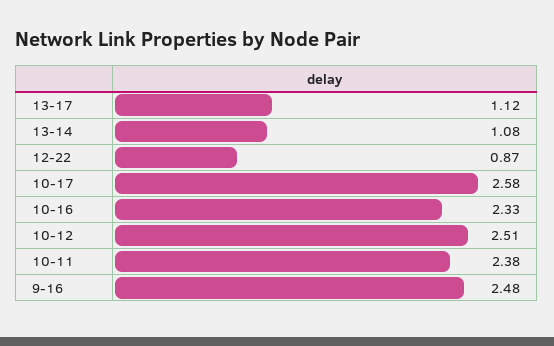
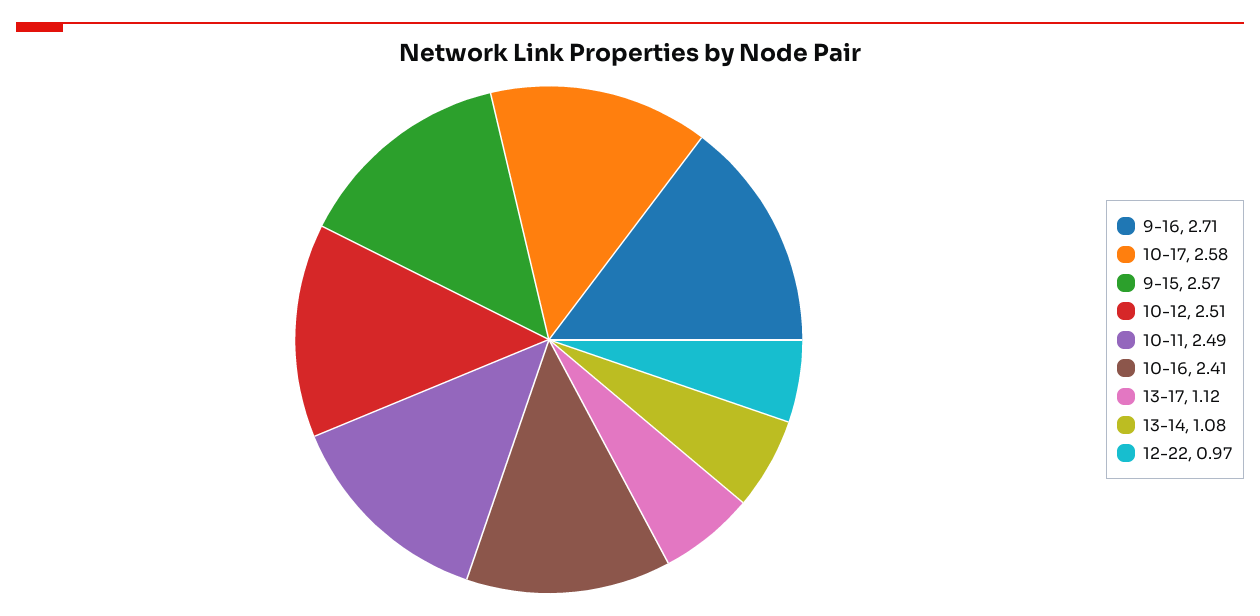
12-22: 0.87 -> 0.97
10-16: 2.33 -> 2.41
10-11: 2.38 -> 2.49
9-16: 2.48 -> 2.71
9-15: none -> 2.57

